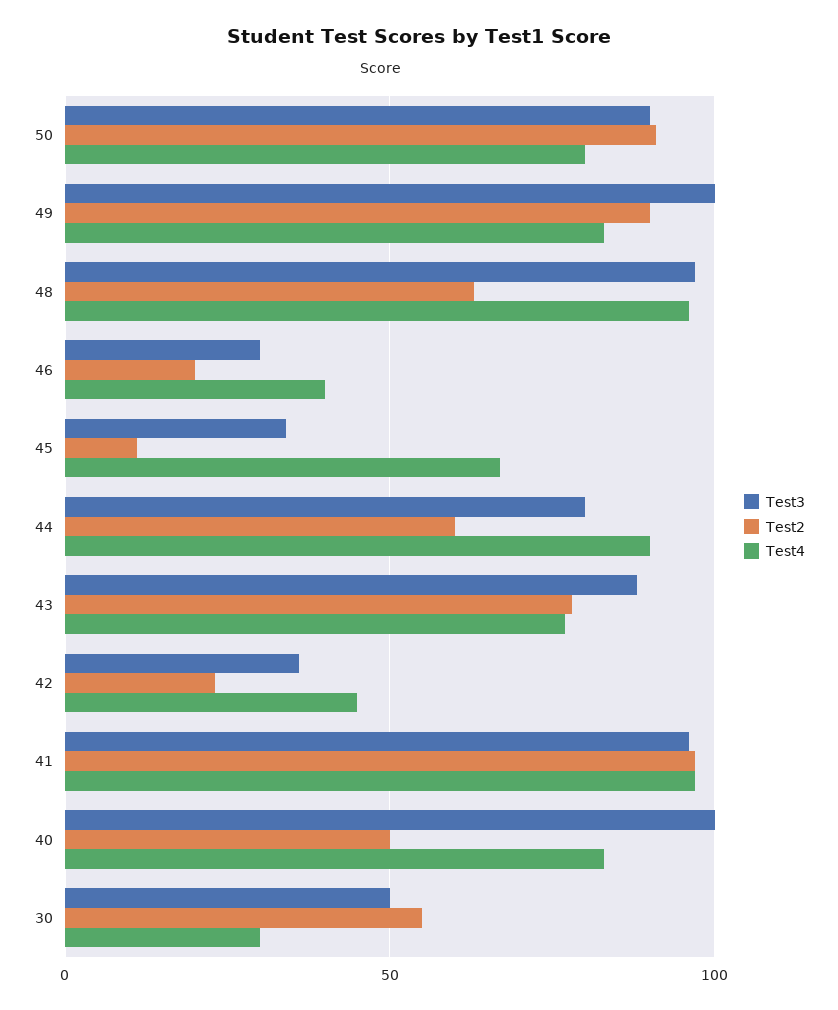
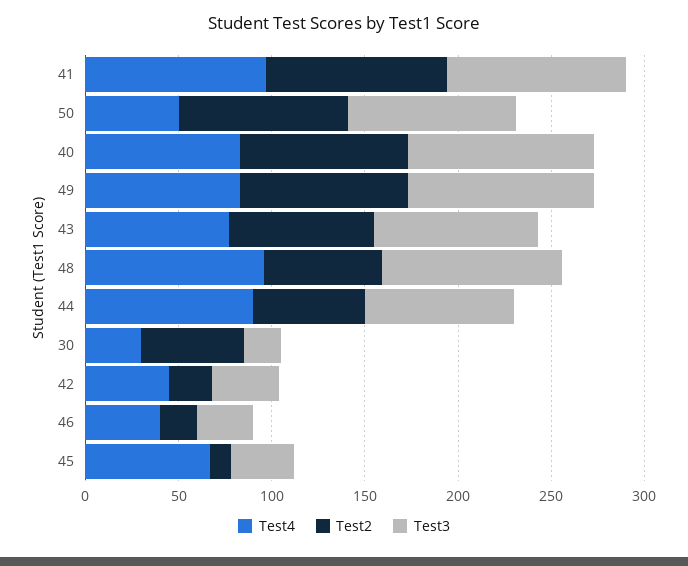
Test4, 50: 80 -> 50
Test2, 40: 50 -> 90
Test3, 30: 50 -> 20

